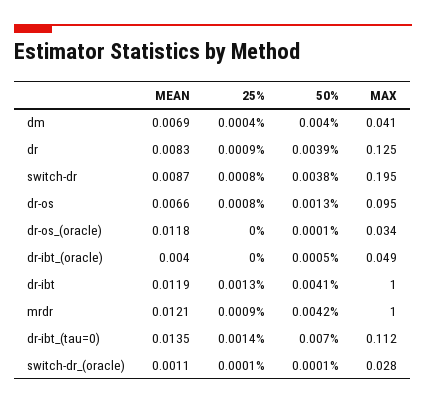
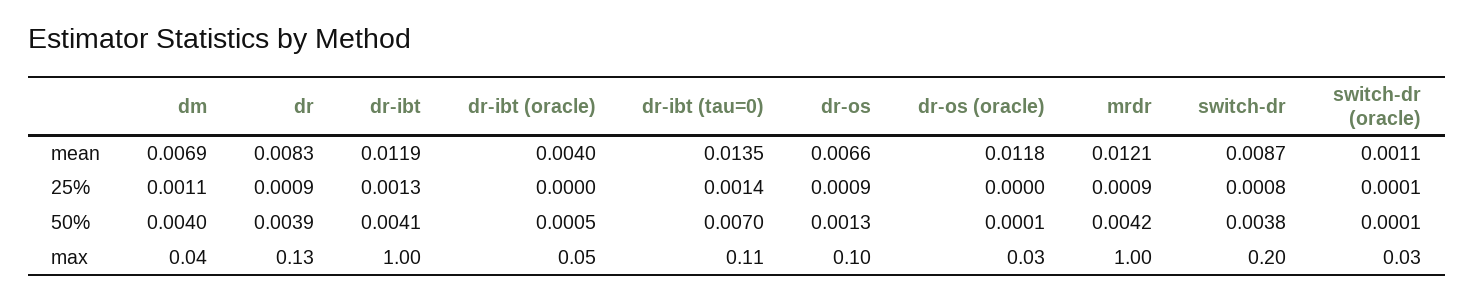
25%, dm: 0.0004 -> 0.0011
25%, dr-os: 0.0008 -> 0.0009

